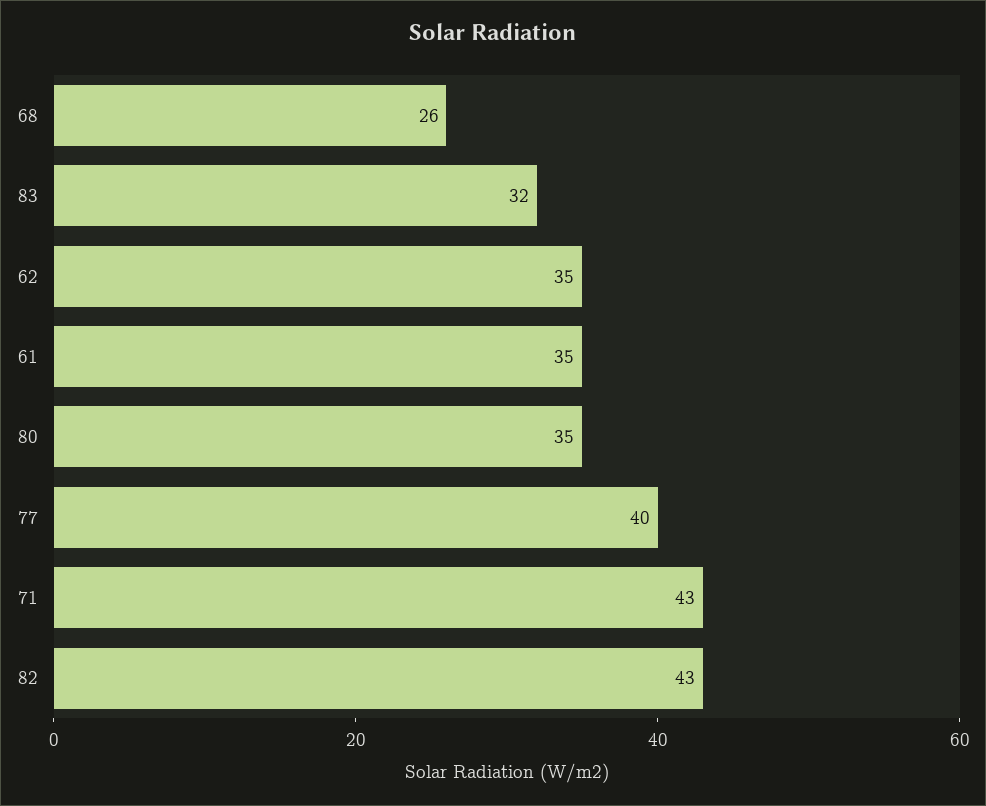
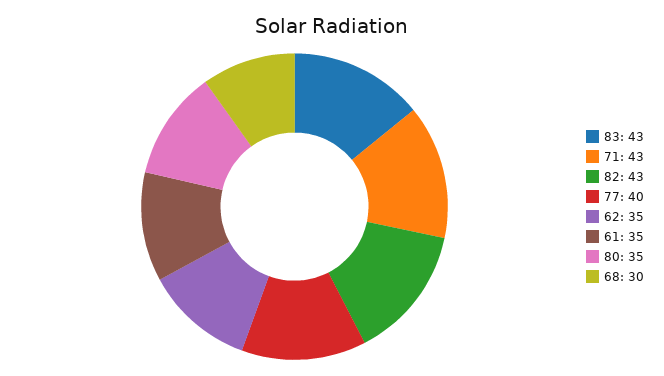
68: 26 -> 30
83: 32 -> 43

